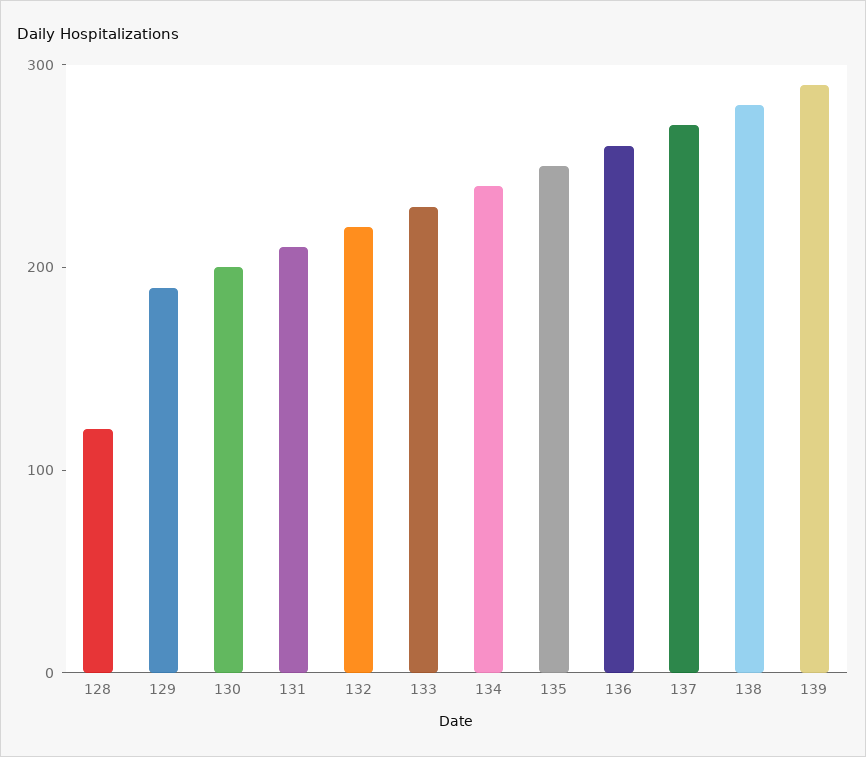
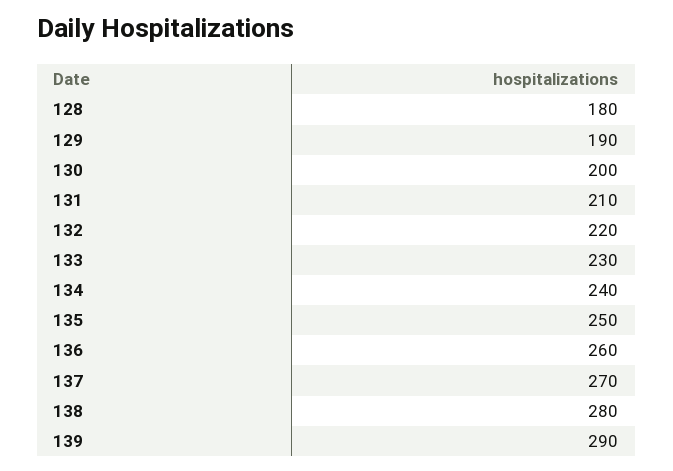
128: 120 -> 180

